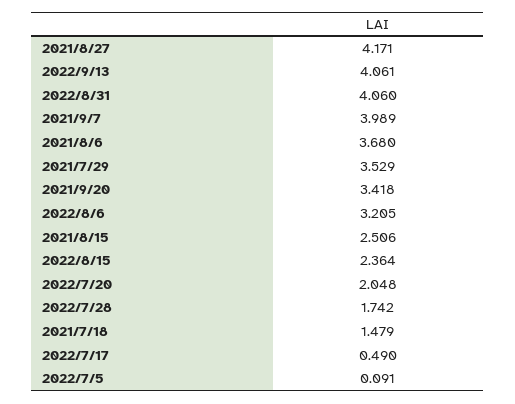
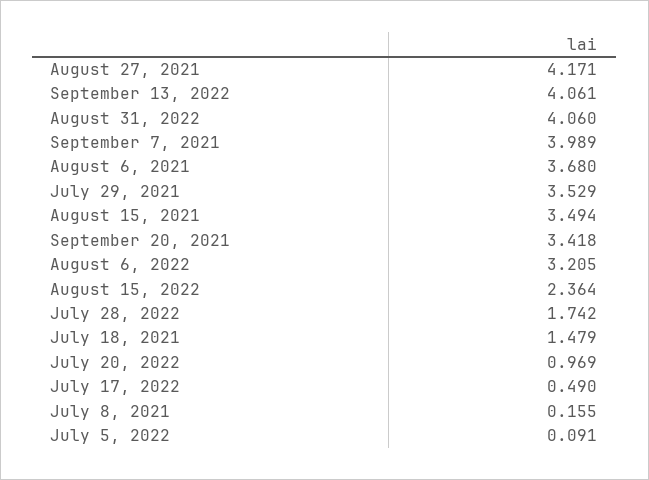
2021/8/15: 2.506 -> 3.494
2022/7/20: 2.048 -> 0.969
July 8, 2021: none -> 0.155

